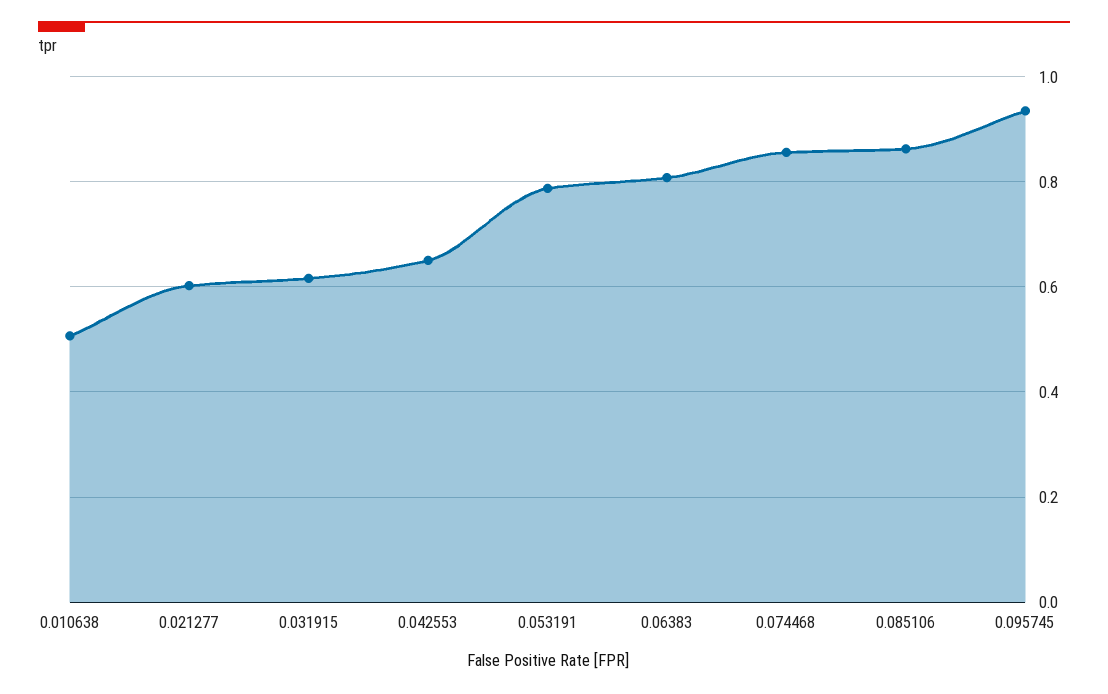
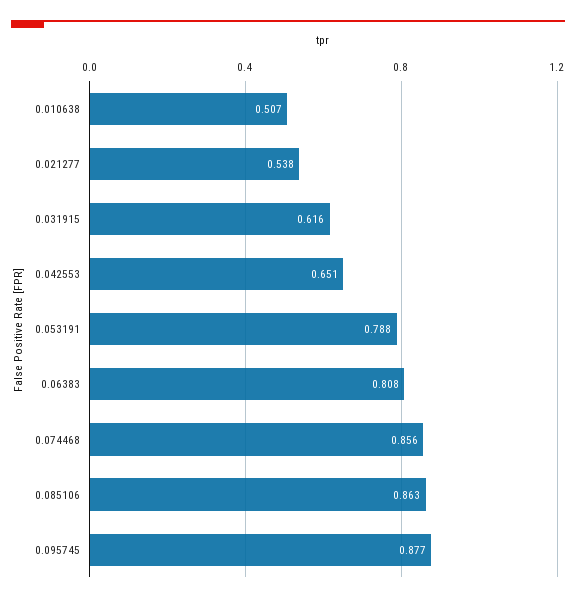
0.021277: 0.6 -> 0.538
0.095745: 0.94 -> 0.877

